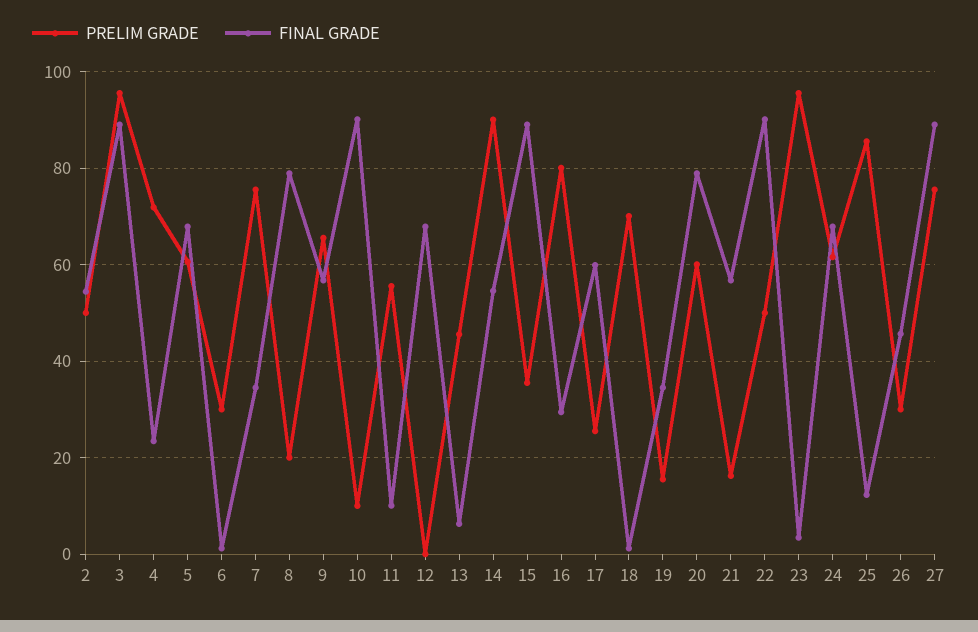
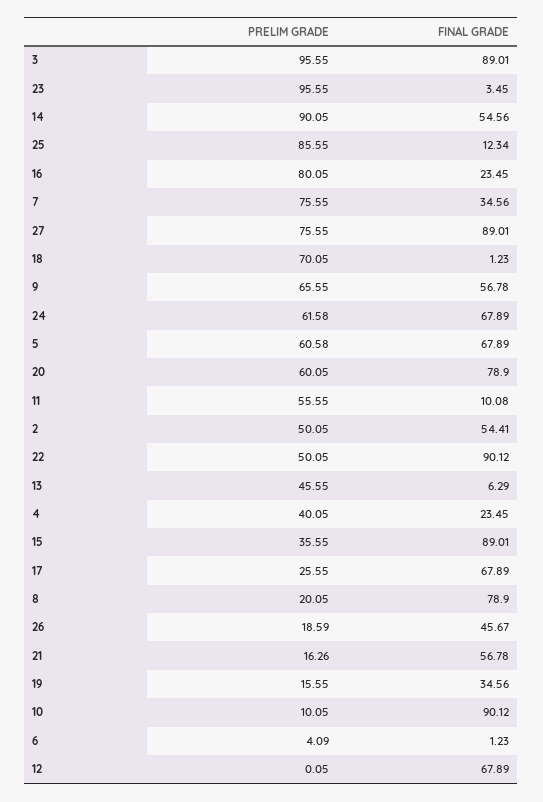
PRELIM GRADE, 4: 72 -> 40.05
PRELIM GRADE, 6: 30 -> 4.09
FINAL GRADE, 16: 30 -> 23.45
FINAL GRADE, 17: 60 -> 67.89
PRELIM GRADE, 26: 30 -> 18.59

